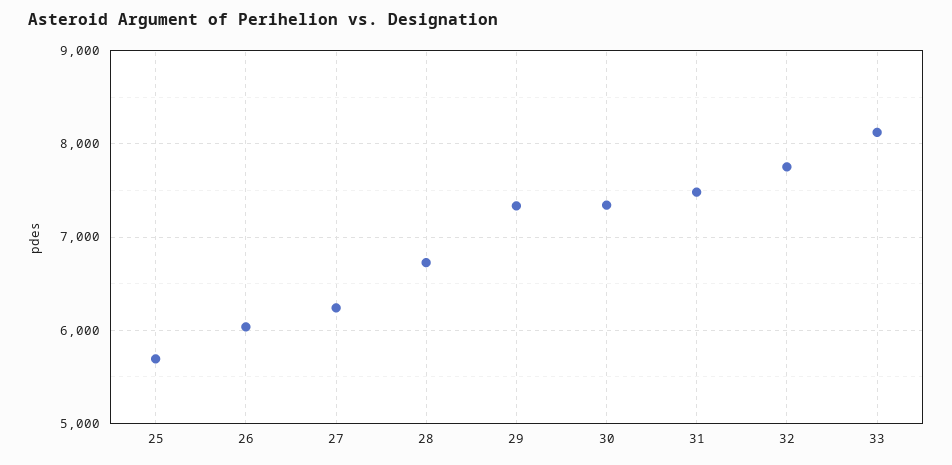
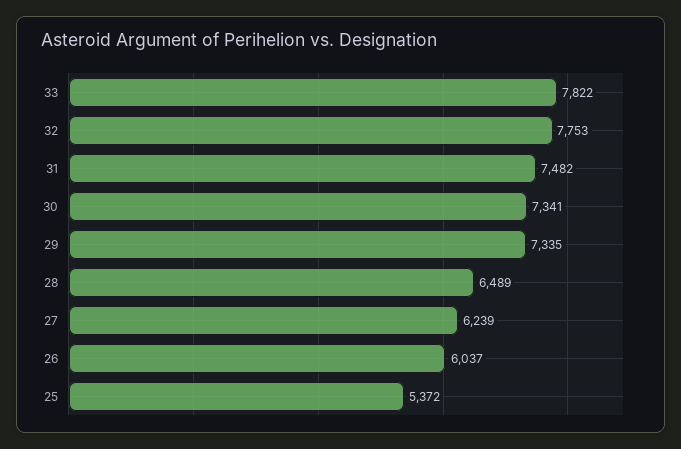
25: 5700 -> 5372
28: 6700 -> 6489
33: 8100 -> 7822

